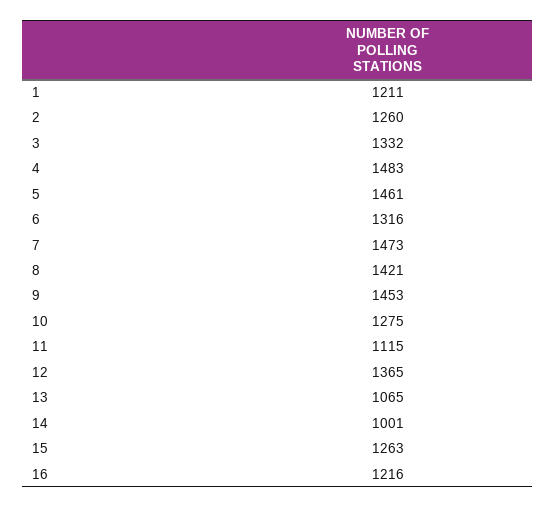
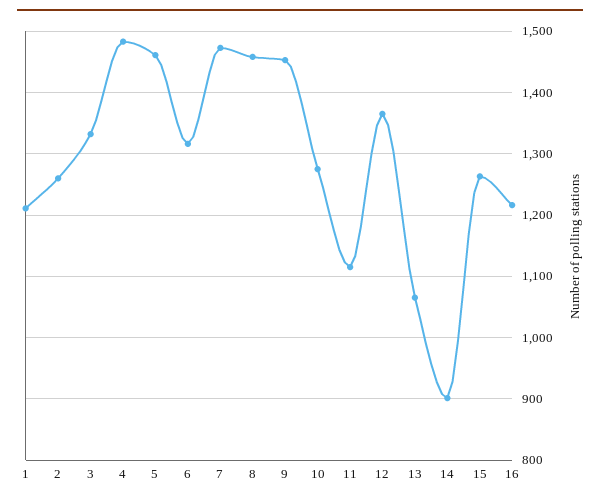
8: 1421 -> 1460
14: 1001 -> 900

